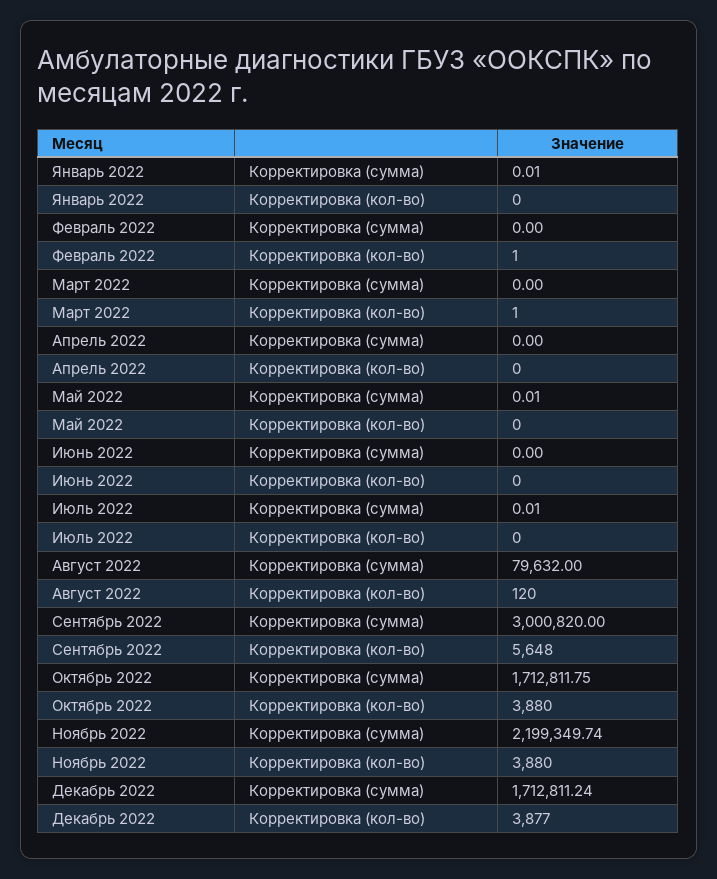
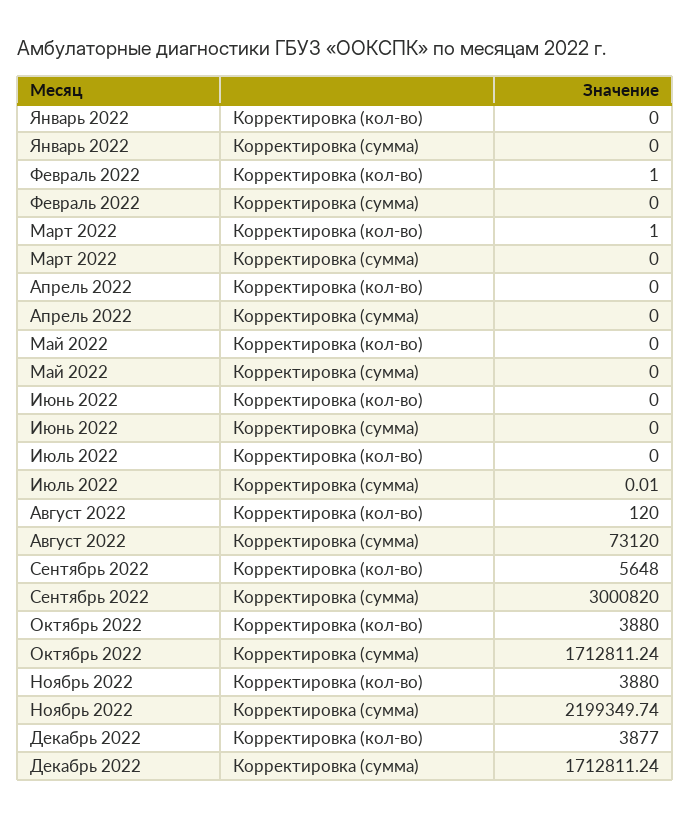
Январь 2022, Корректировка (сумма): 0.01 -> 0
Май 2022, Корректировка (сумма): 0.01 -> 0
Август 2022, Корректировка (сумма): 79632 -> 73120
Октябрь 2022, Корректировка (сумма): 1712811.75 -> 1712811.24

